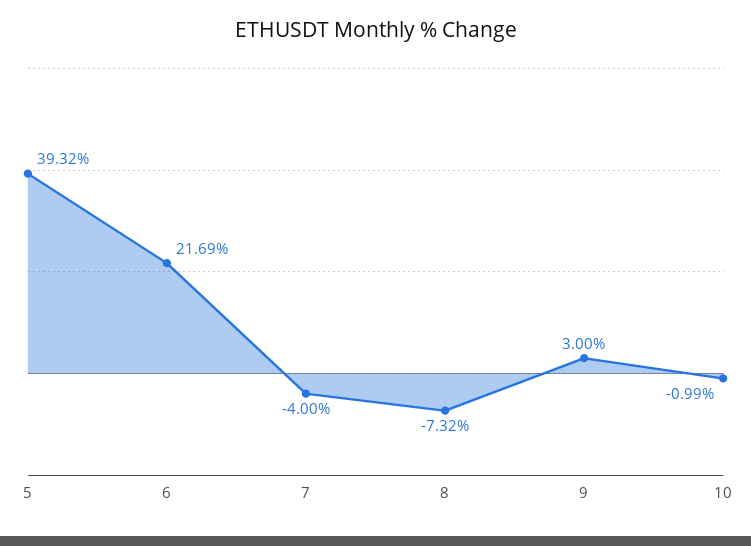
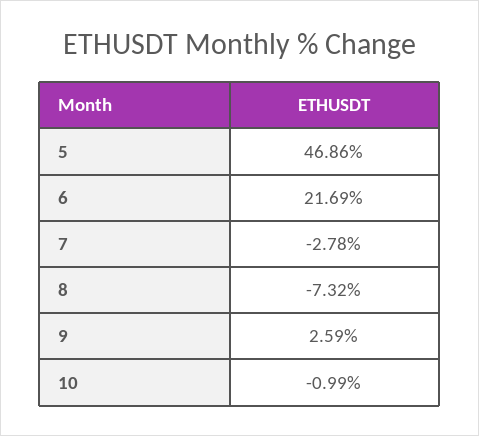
5: 39.32 -> 46.86
7: -4 -> -2.78
9: 3 -> 2.59

